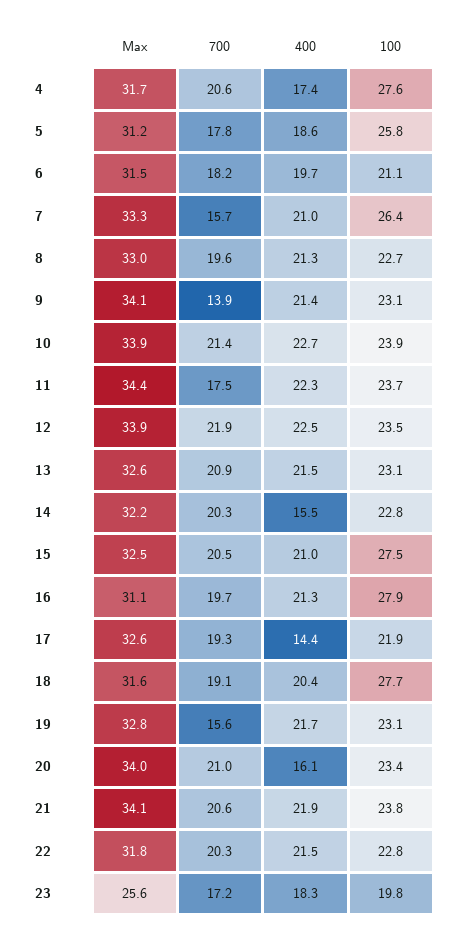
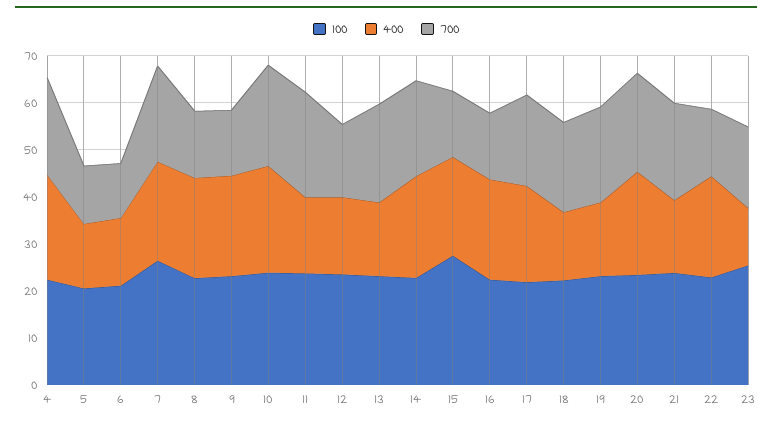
Max, 4: 31.7 -> none
400, 4: 17.4 -> 22
100, 4: 27.6 -> 22
Max, 5: 31.2 -> none
700, 5: 17.8 -> 12
400, 5: 18.6 -> 14
100, 5: 25.8 -> 20
Max, 6: 31.5 -> none
700, 6: 18.2 -> 12
400, 6: 19.7 -> 14
Max, 7: 33.3 -> none
700, 7: 15.7 -> 20
Max, 8: 33 -> none
700, 8: 19.6 -> 14
Max, 9: 34.1 -> none
Max, 10: 33.9 -> none
Max, 11: 34.4 -> none
700, 11: 17.5 -> 22
400, 11: 22.3 -> 16
Max, 12: 33.9 -> none
700, 12: 21.9 -> 16
400, 12: 22.5 -> 16
Max, 13: 32.6 -> none
400, 13: 21.5 -> 16
Max, 14: 32.2 -> none
400, 14: 15.5 -> 22
Max, 15: 32.5 -> none
700, 15: 20.5 -> 14
Max, 16: 31.1 -> none
700, 16: 19.7 -> 14
100, 16: 27.9 -> 22
Max, 17: 32.6 -> none
400, 17: 14.4 -> 20
Max, 18: 31.6 -> none
400, 18: 20.4 -> 14
100, 18: 27.7 -> 22
Max, 19: 32.8 -> none
700, 19: 15.6 -> 20
400, 19: 21.7 -> 16
Max, 20: 34 -> none
400, 20: 16.1 -> 22
Max, 21: 34.1 -> none
400, 21: 21.9 -> 16
Max, 22: 31.8 -> none
700, 22: 20.3 -> 14
Max, 23: 25.6 -> none
400, 23: 18.3 -> 12
100, 23: 19.8 -> 26

